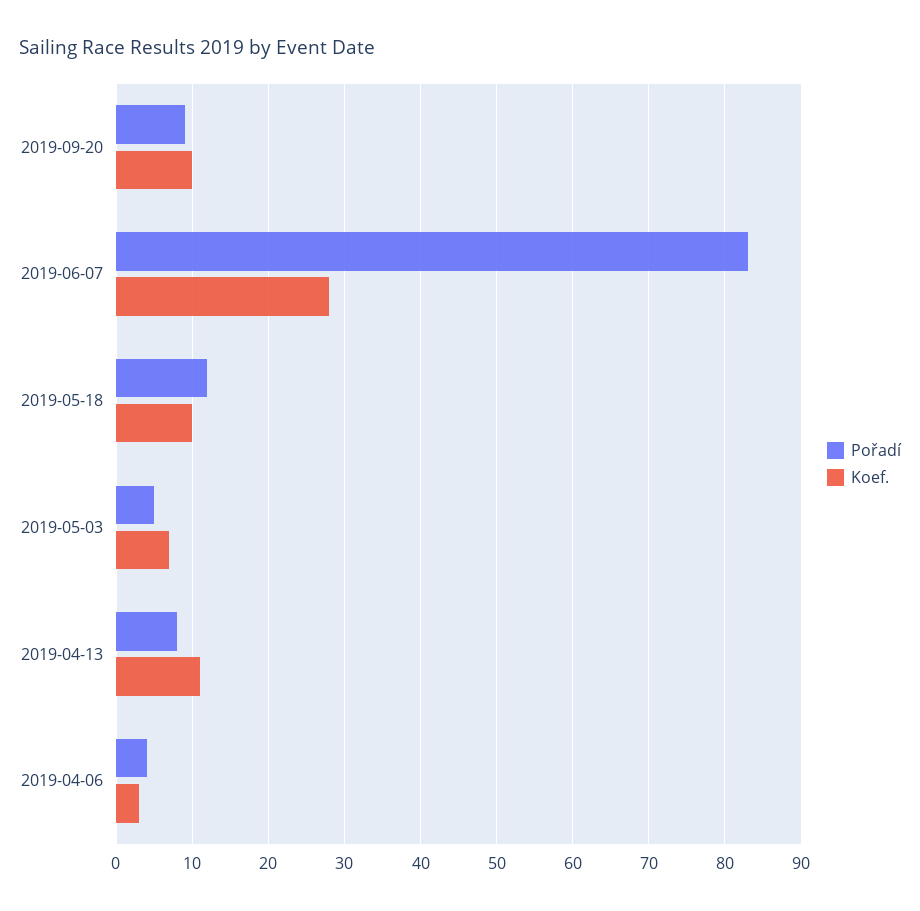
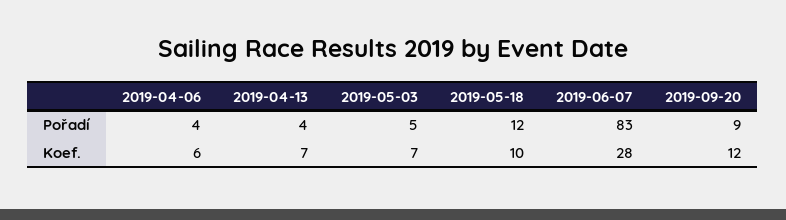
Koef., 2019-09-20: 10 -> 12
Pořadí, 2019-04-13: 8 -> 4
Koef., 2019-04-13: 11 -> 7
Koef., 2019-04-06: 3 -> 6

